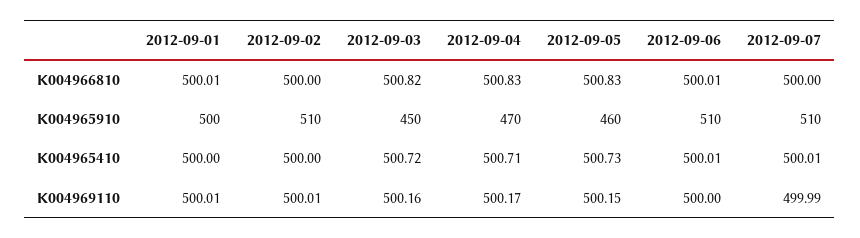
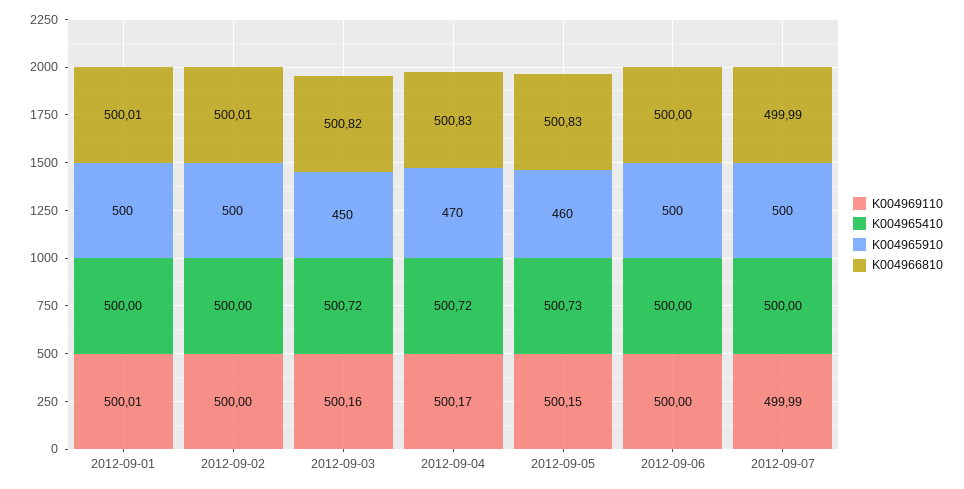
K004966810, 2012-09-02: 500 -> 500.01
K004966810, 2012-09-06: 500.01 -> 500
K004966810, 2012-09-07: 500 -> 499.99
K004965910, 2012-09-02: 510 -> 500
K004965910, 2012-09-06: 510 -> 500
K004965910, 2012-09-07: 510 -> 500
K004965410, 2012-09-04: 500.71 -> 500.72
K004965410, 2012-09-06: 500.01 -> 500
K004965410, 2012-09-07: 500.01 -> 500
K004969110, 2012-09-02: 500.01 -> 500

